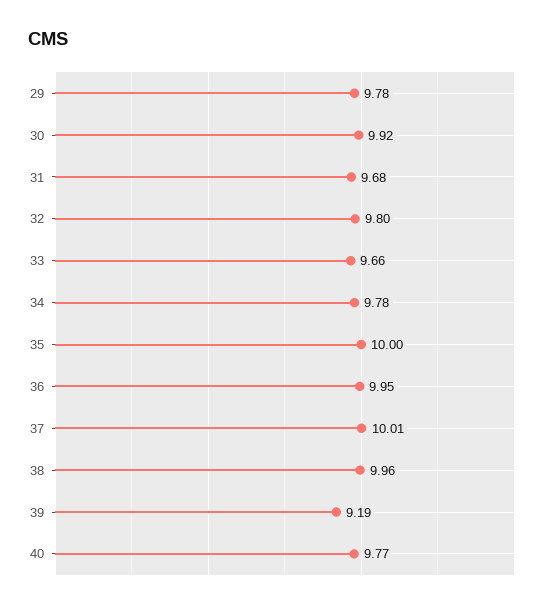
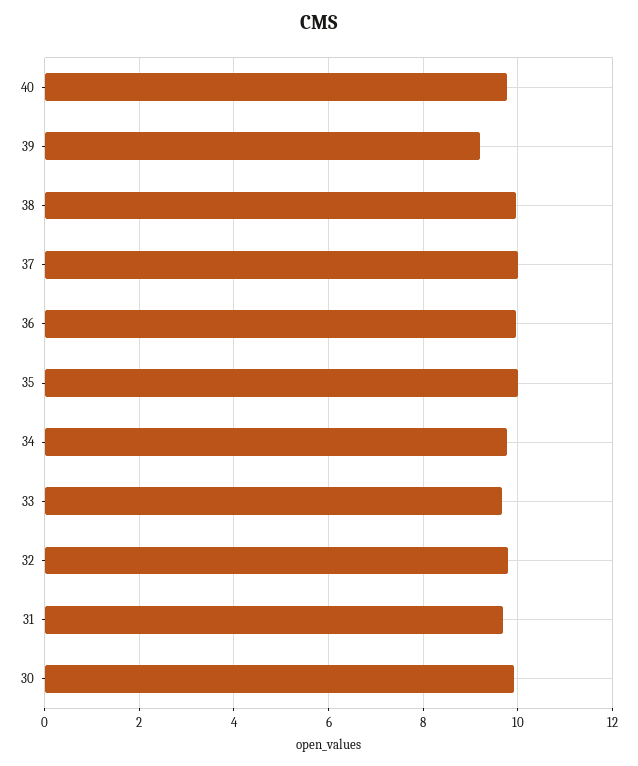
29: 9.78 -> none

